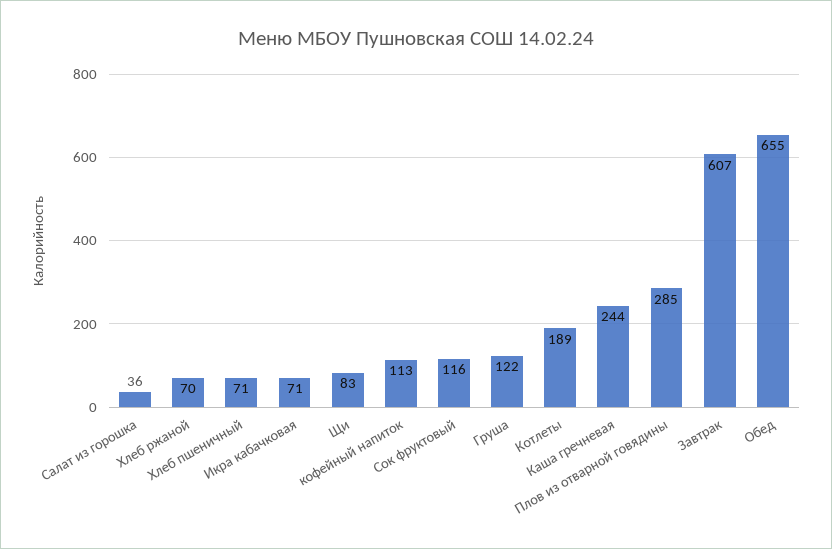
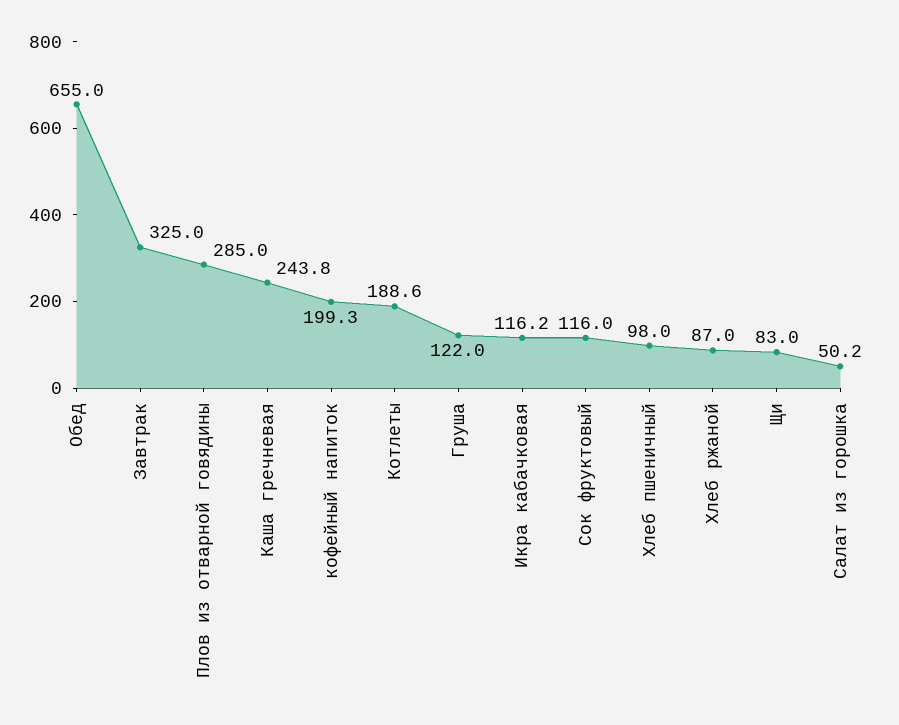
Салат из горошка: 36 -> 50.2
Хлеб ржаной: 70 -> 87
Хлеб пшеничный: 71 -> 98
Икра кабачковая: 71 -> 116.2
кофейный напиток: 113 -> 199.3
Завтрак: 607 -> 325

